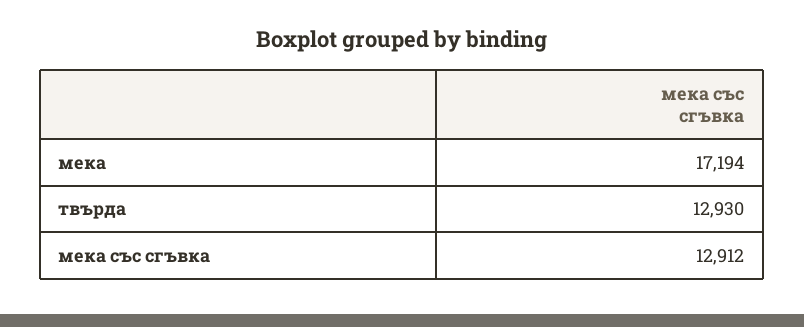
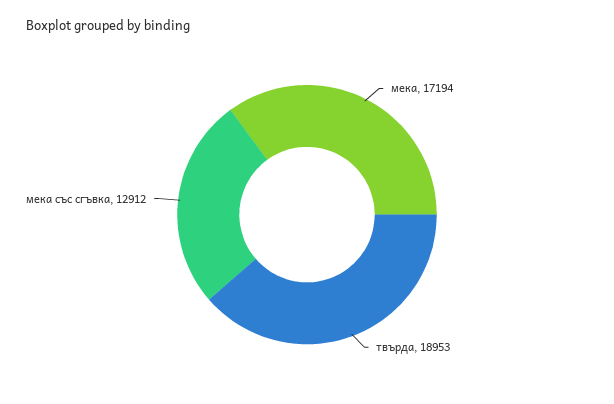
твърда: 12930 -> 18953

